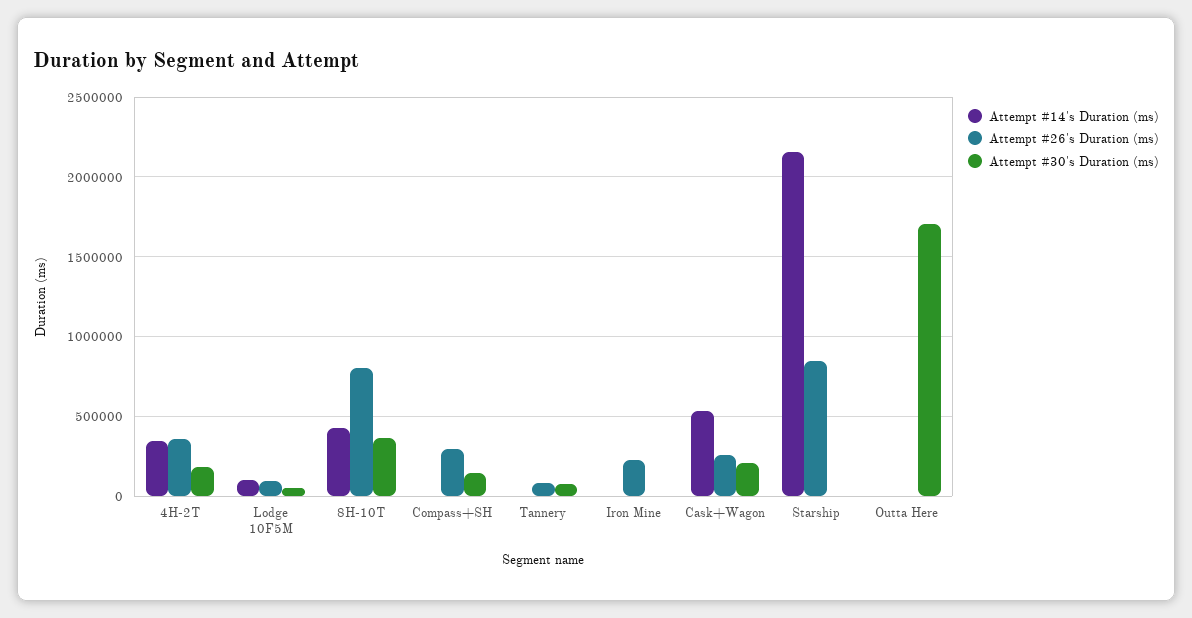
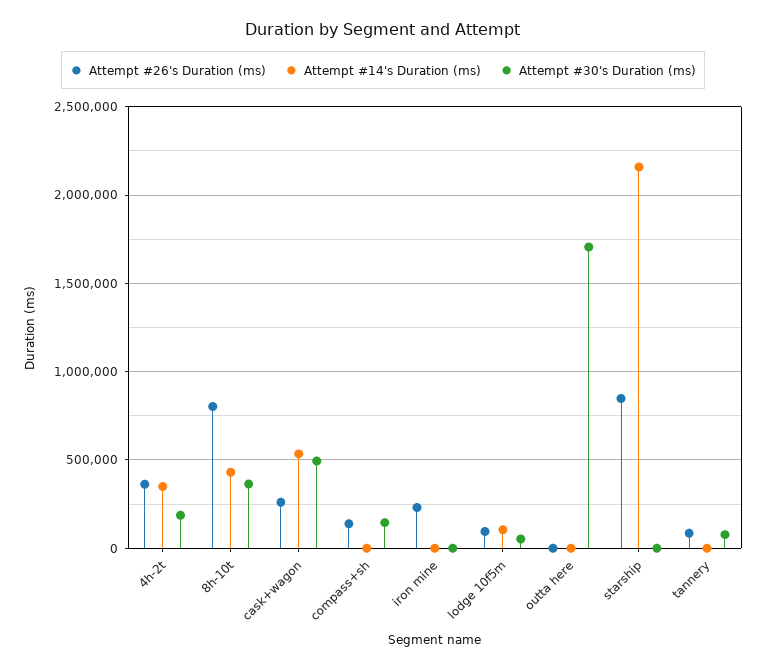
Attempt #26's Duration (ms), Compass+SH: 300000 -> 150000
Attempt #30's Duration (ms), Cask+Wagon: 200000 -> 500000

